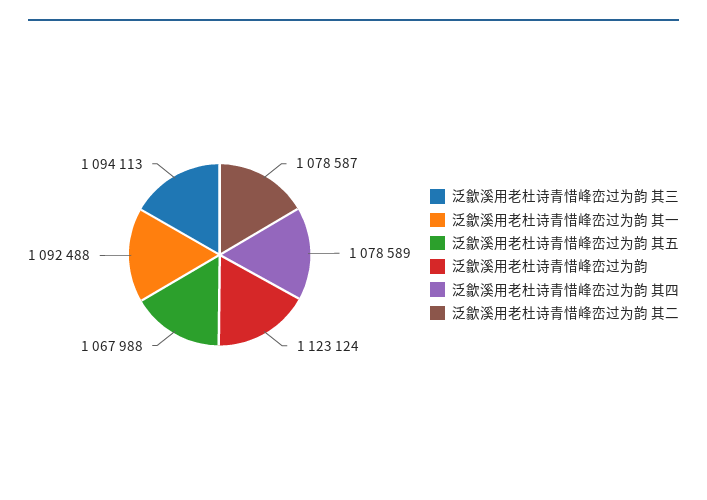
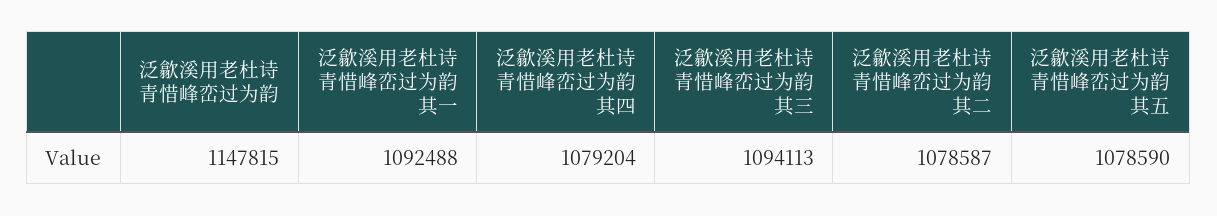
泛歙溪用老杜诗青惜峰峦过为韵 其五: 1067988 -> 1078590
泛歙溪用老杜诗青惜峰峦过为韵: 1123124 -> 1147815
泛歙溪用老杜诗青惜峰峦过为韵 其四: 1078589 -> 1079204

